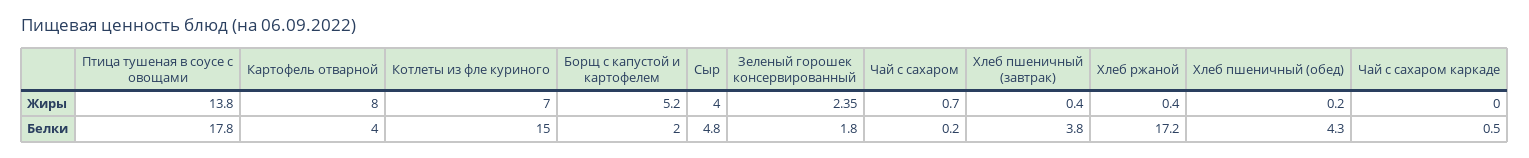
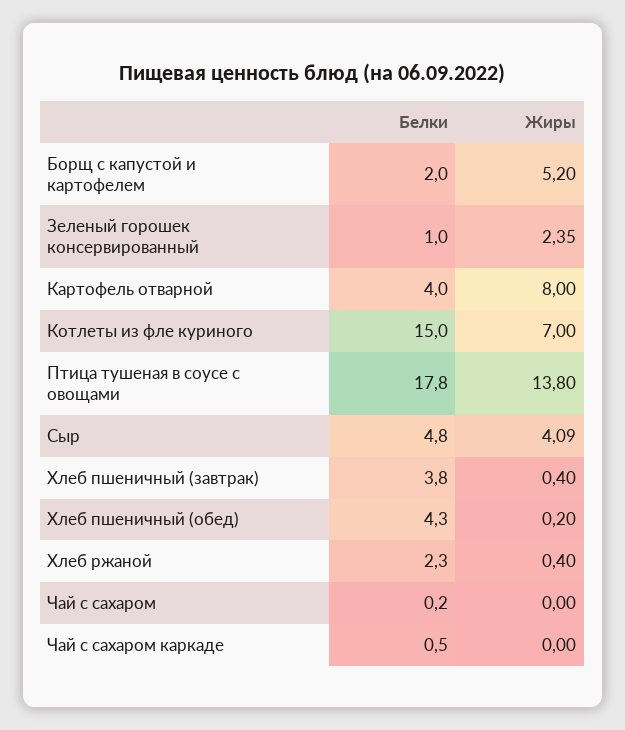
Сыр, Жиры: 4 -> 4.09
Чай с сахаром, Жиры: 0.7 -> 0
Зеленый горошек консервированный, Белки: 1.8 -> 1
Хлеб ржаной, Белки: 17.2 -> 2.3

